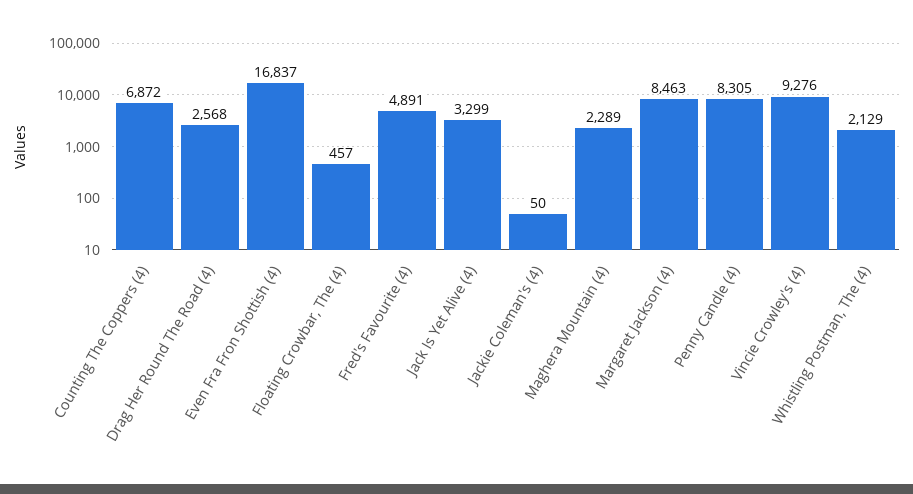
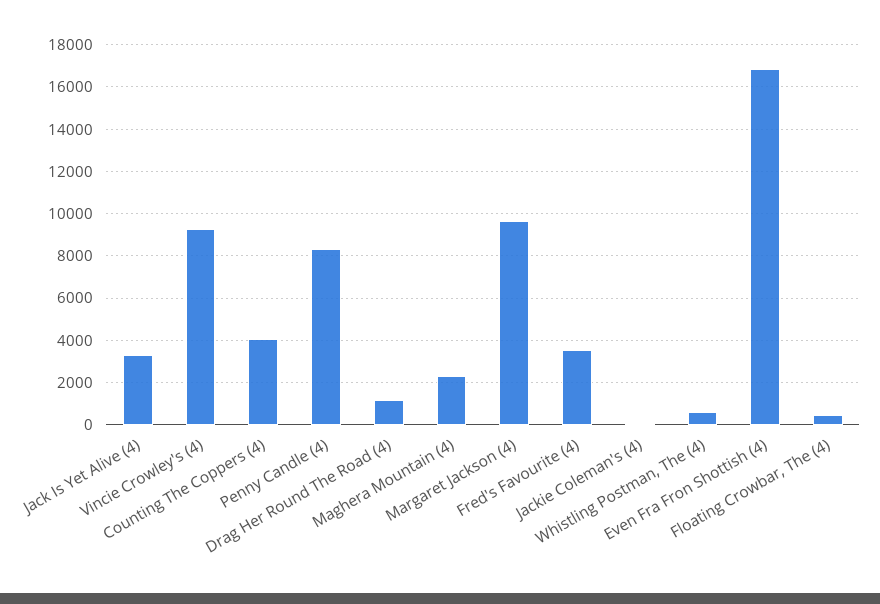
Counting The Coppers (4): 6872 -> 4000
Drag Her Round The Road (4): 2568 -> 1000
Fred's Favourite (4): 4891 -> 3500
Margaret Jackson (4): 8463 -> 9500
Whistling Postman, The (4): 2129 -> 500

